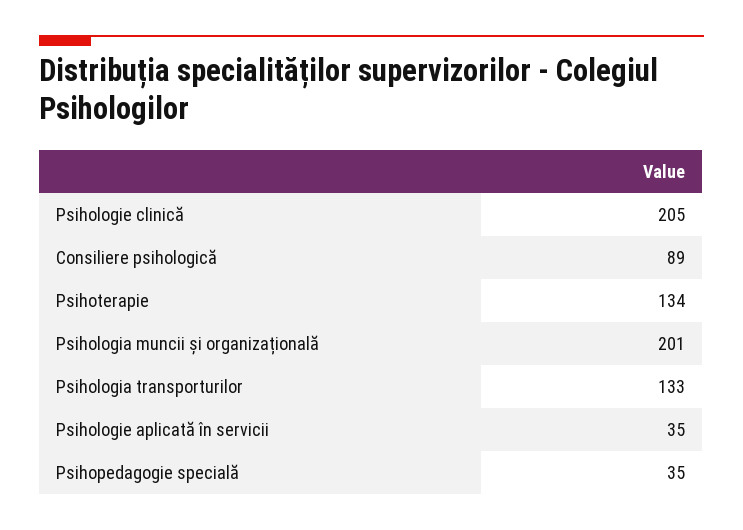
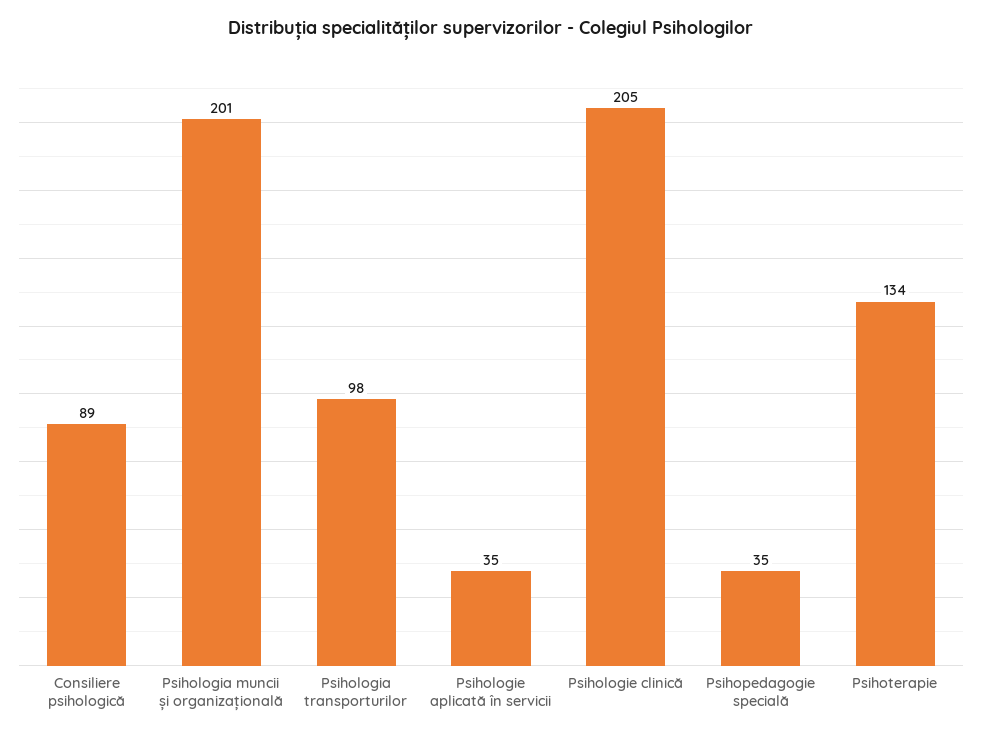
Psihologia transporturilor: 133 -> 98

